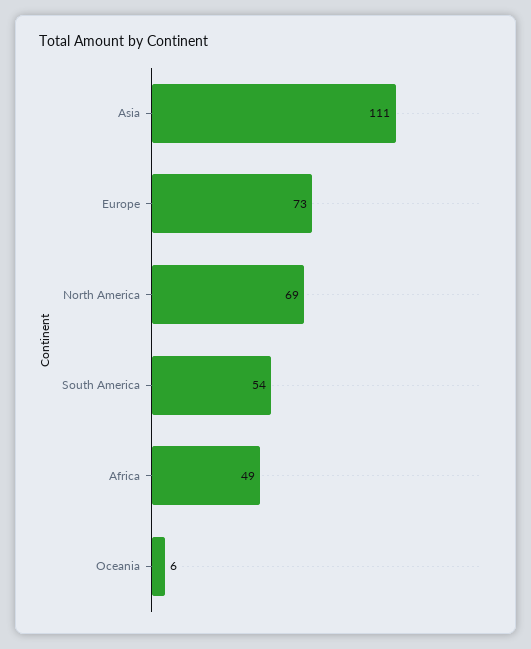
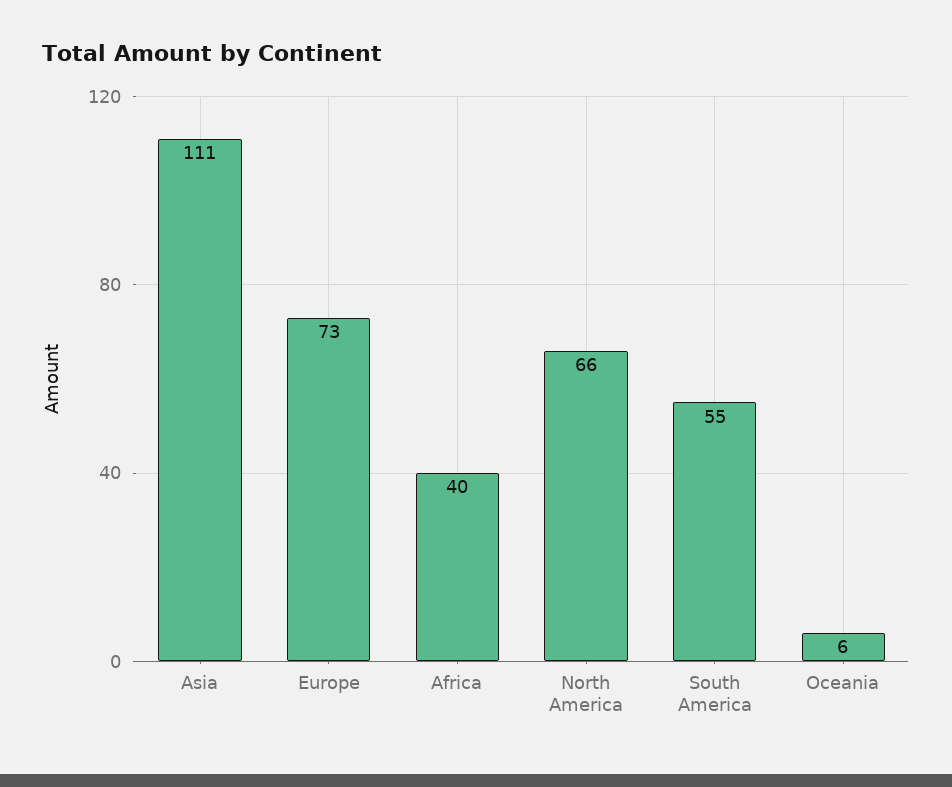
North America: 69 -> 66
South America: 54 -> 55
Africa: 49 -> 40

